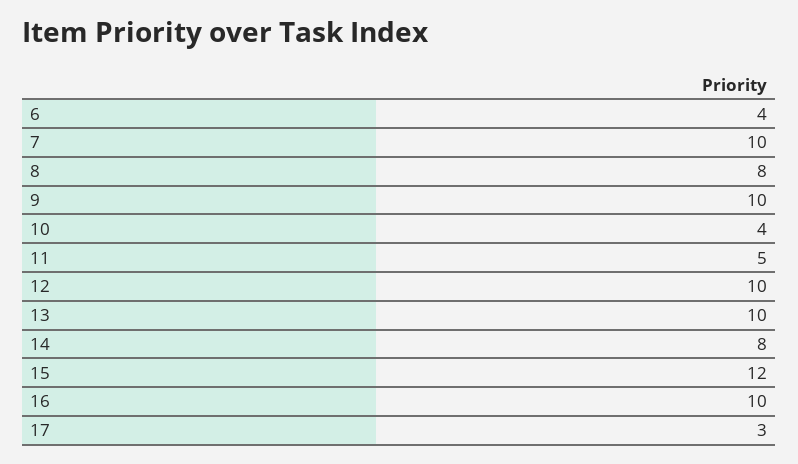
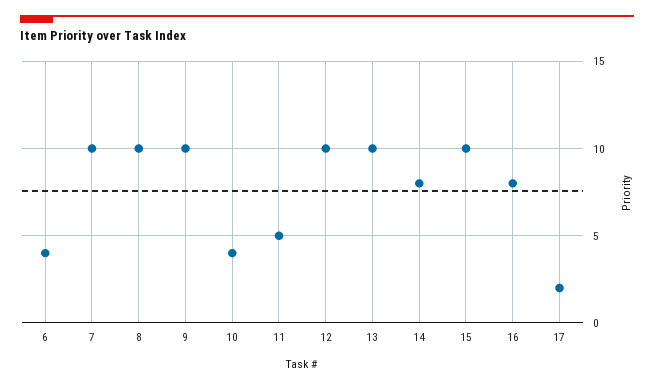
8: 8 -> 10
15: 12 -> 10
16: 10 -> 8
17: 3 -> 2

